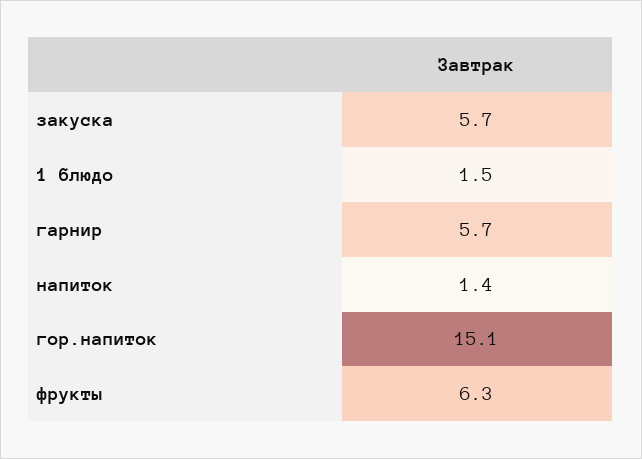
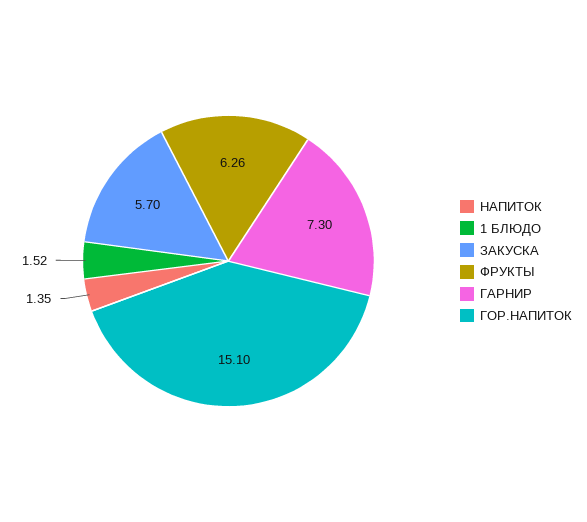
гарнир: 5.7 -> 7.3

